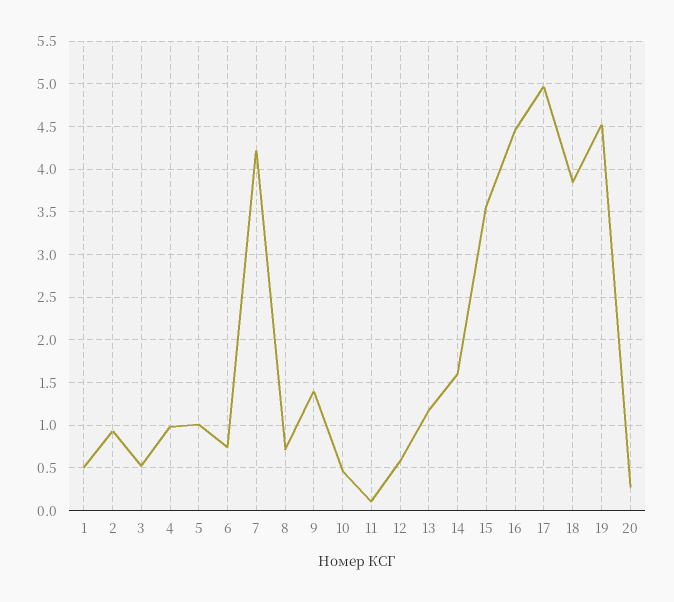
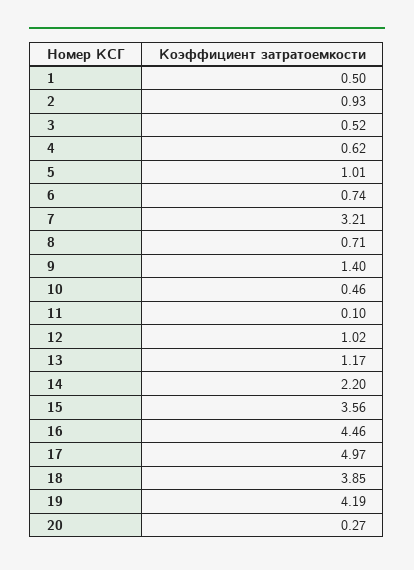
4: 1 -> 0.62
7: 4.2 -> 3.21
12: 0.6 -> 1.02
14: 1.6 -> 2.2
19: 4.5 -> 4.19

